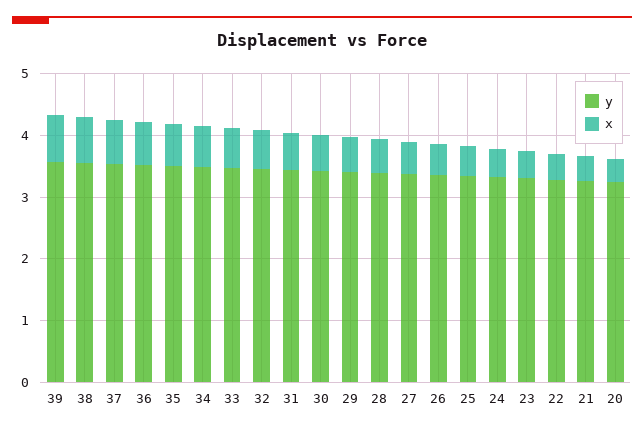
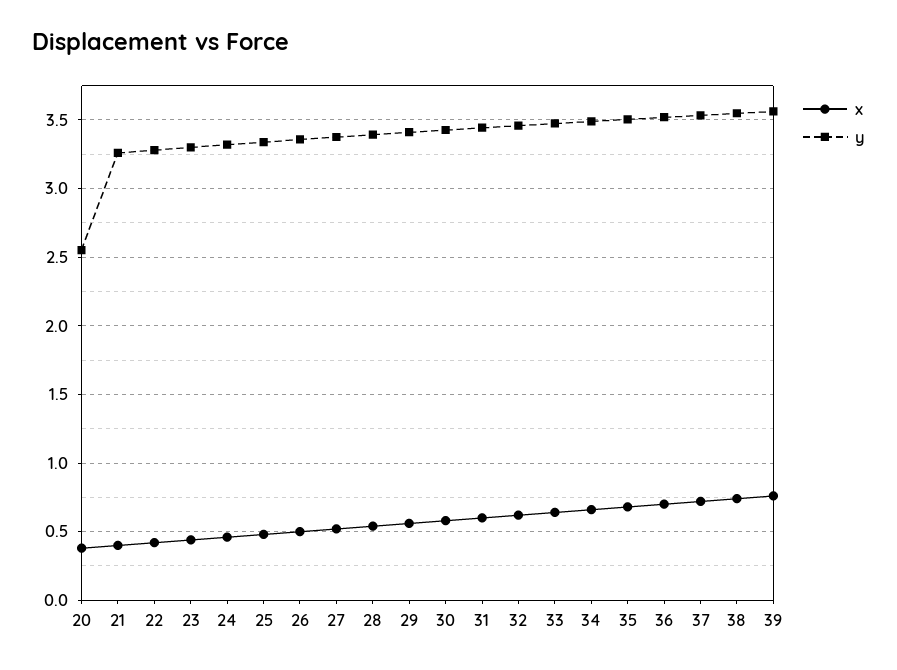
y, 20: 3.2 -> 2.55

